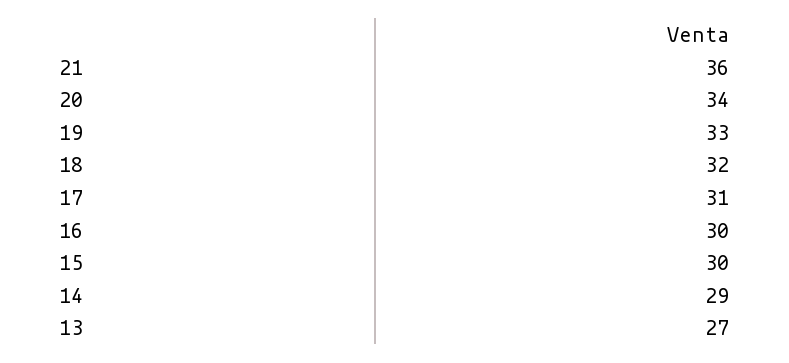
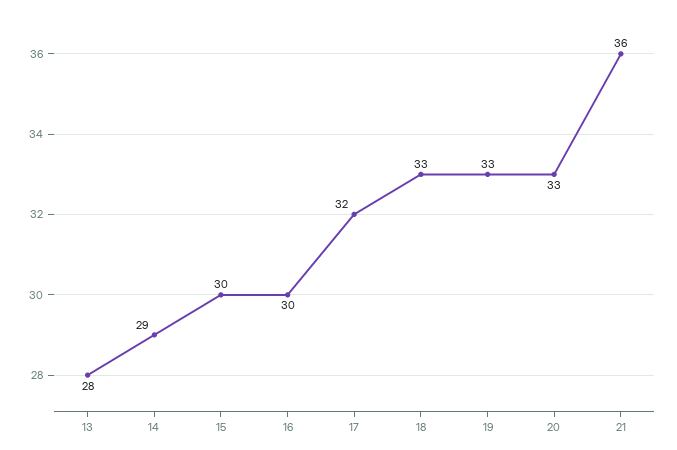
20: 34 -> 33
18: 32 -> 33
17: 31 -> 32
13: 27 -> 28

